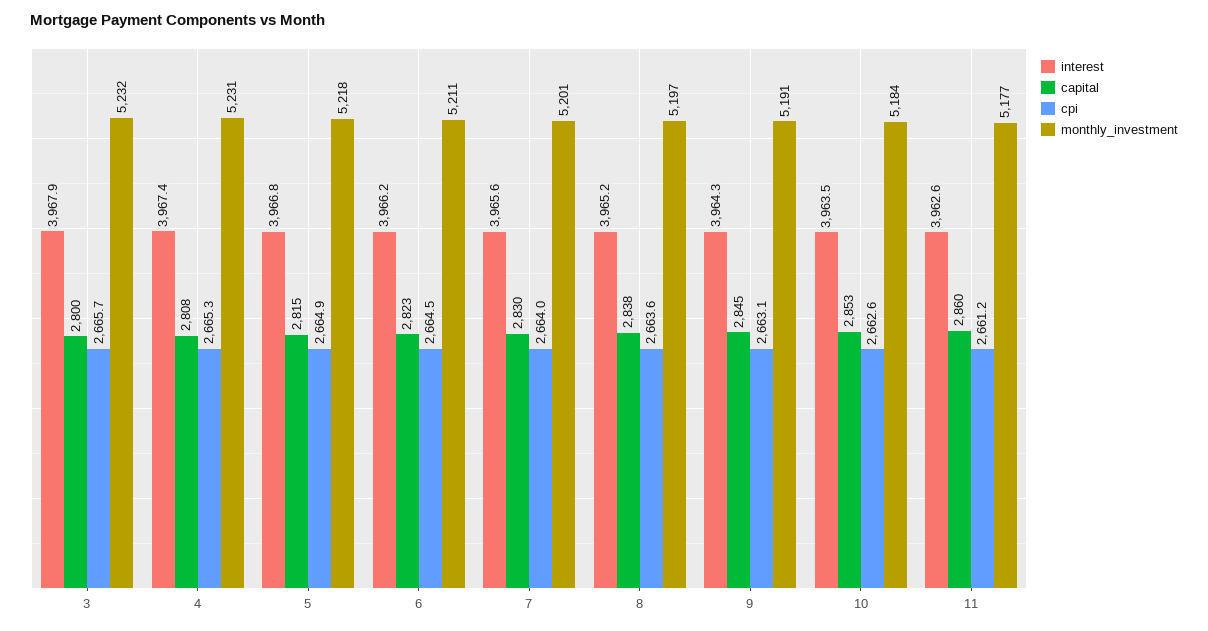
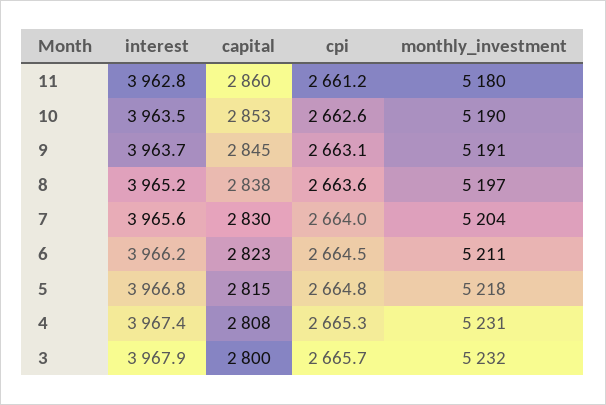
cpi, 5: 2664.9 -> 2664.8
monthly_investment, 7: 5201 -> 5204
interest, 9: 3964.3 -> 3963.7
monthly_investment, 10: 5184 -> 5190
interest, 11: 3962.6 -> 3962.8
monthly_investment, 11: 5177 -> 5180

